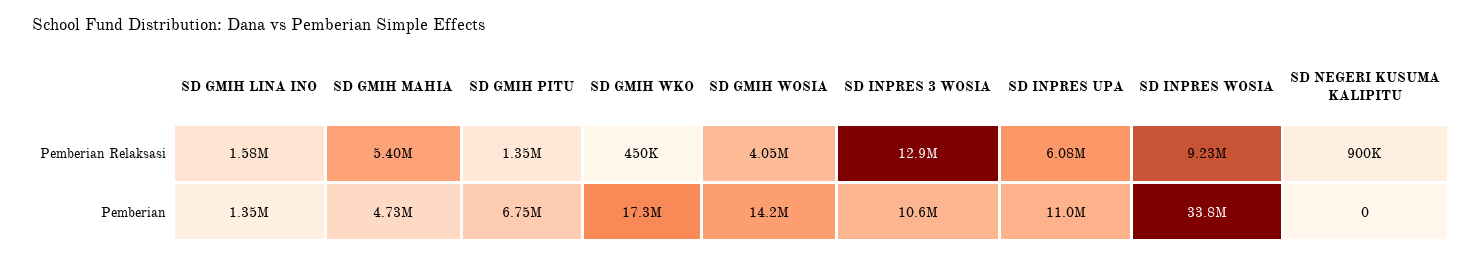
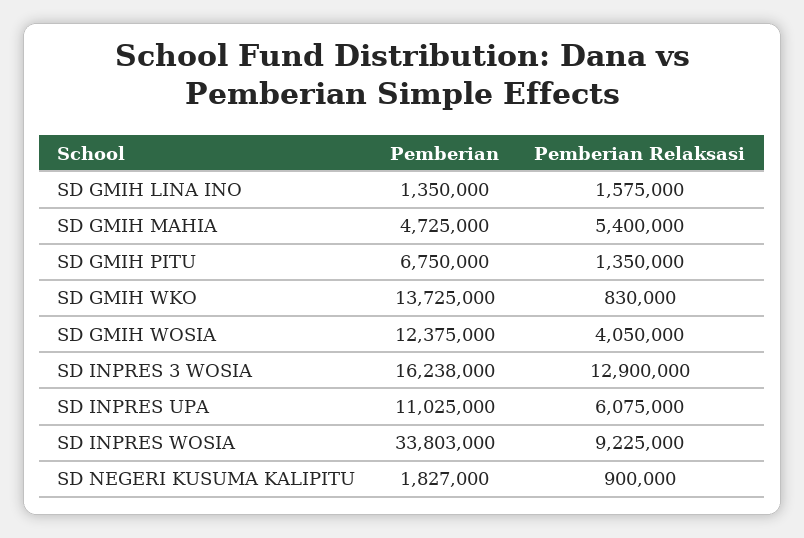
SD GMIH WKO, Pemberian Relaksasi: 450000 -> 830000
SD GMIH WKO, Pemberian: 17300000 -> 13725000
SD GMIH WOSIA, Pemberian: 14200000 -> 12375000
SD INPRES 3 WOSIA, Pemberian: 10600000 -> 16238000
SD NEGERI KUSUMA KALIPITU, Pemberian: 0 -> 1827000

